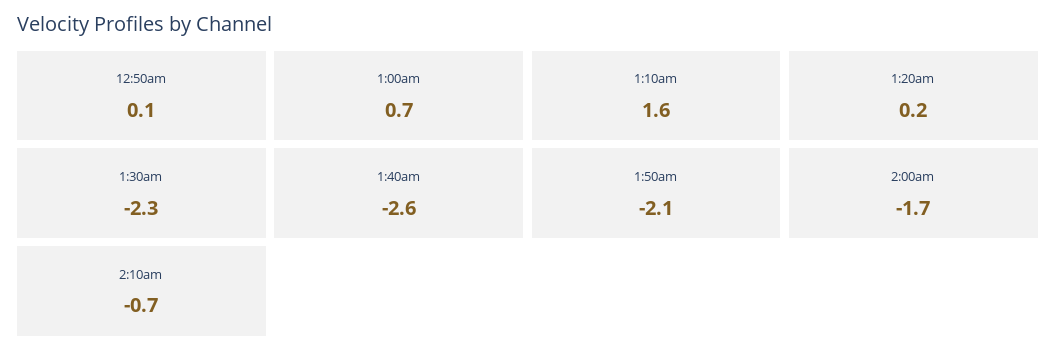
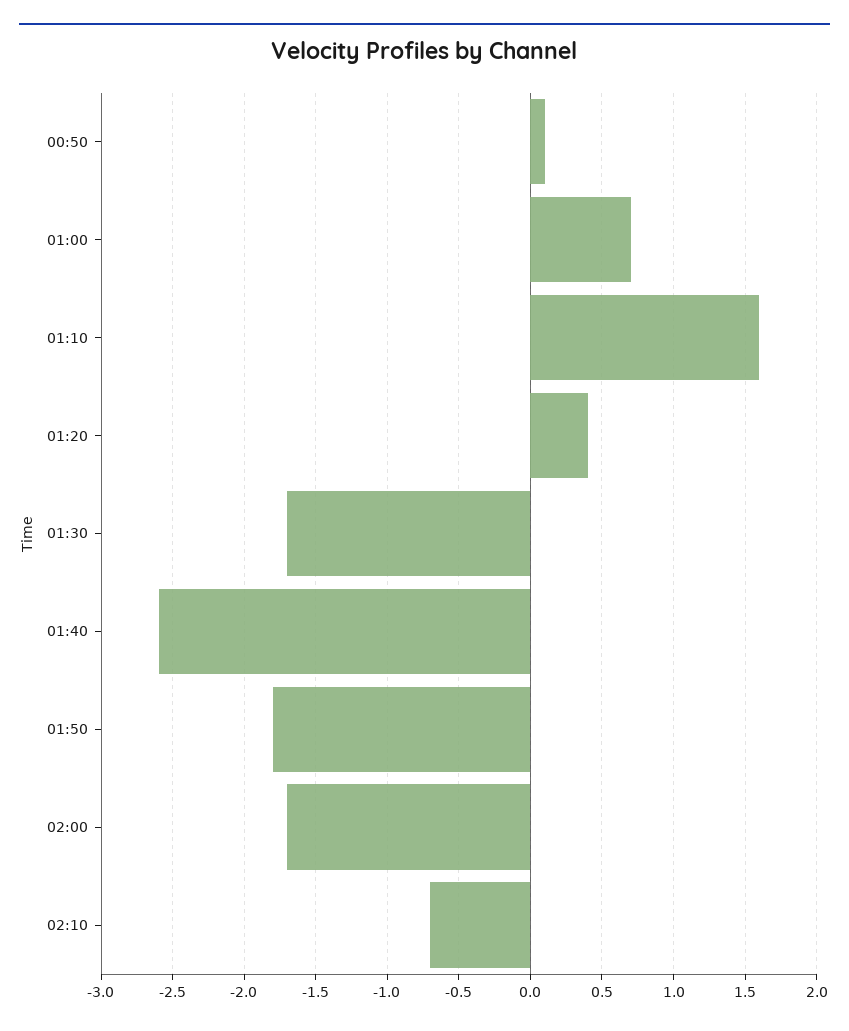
1:20am: 0.2 -> 0.4
1:30am: -2.3 -> -1.7
1:50am: -2.1 -> -1.8

